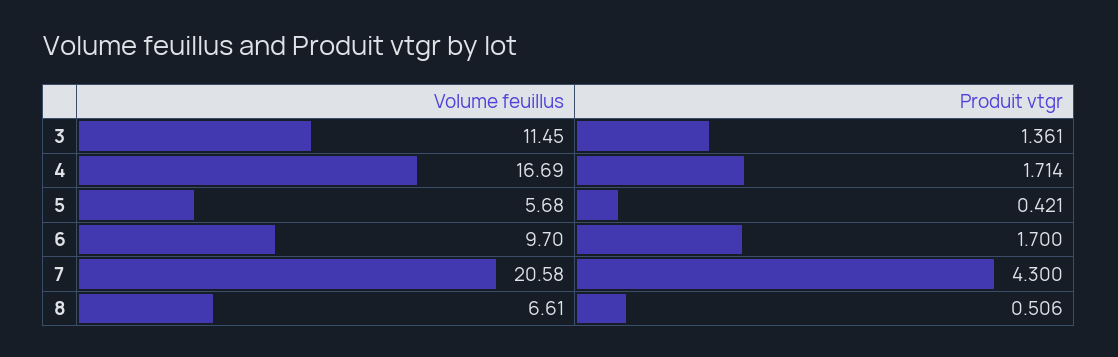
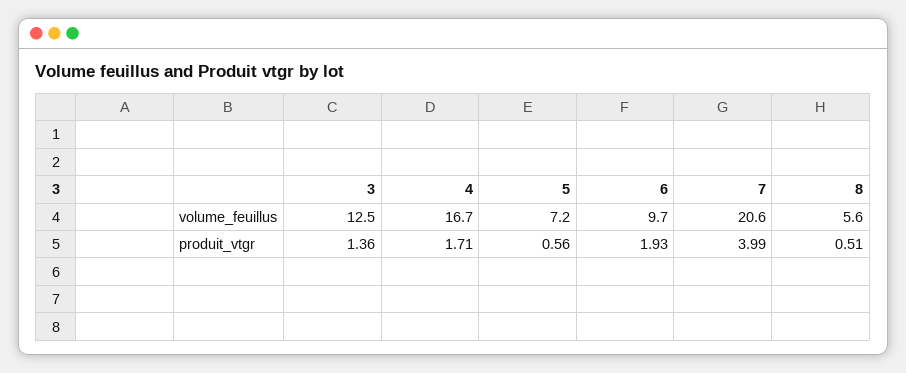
Volume feuillus, 3: 11.45 -> 12.5
Volume feuillus, 5: 5.68 -> 7.2
Produit vtgr, 5: 0.421 -> 0.56
Produit vtgr, 6: 1.7 -> 1.93
Produit vtgr, 7: 4.3 -> 3.99
Volume feuillus, 8: 6.61 -> 5.6

